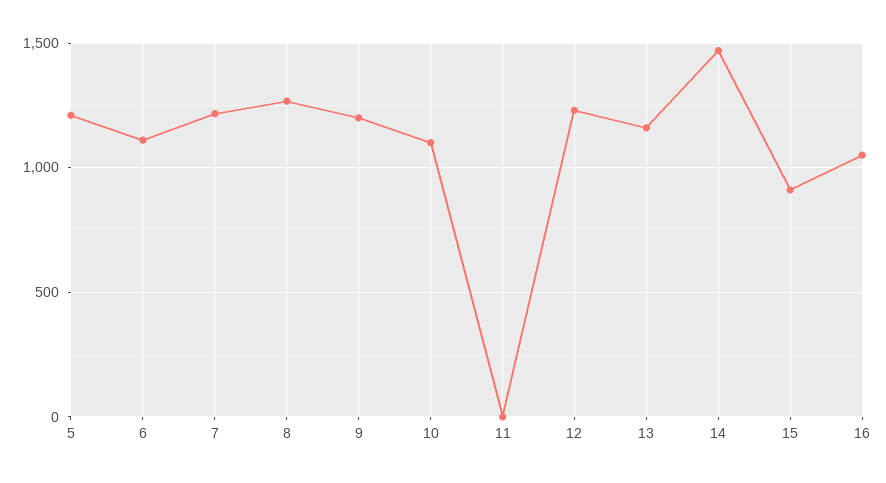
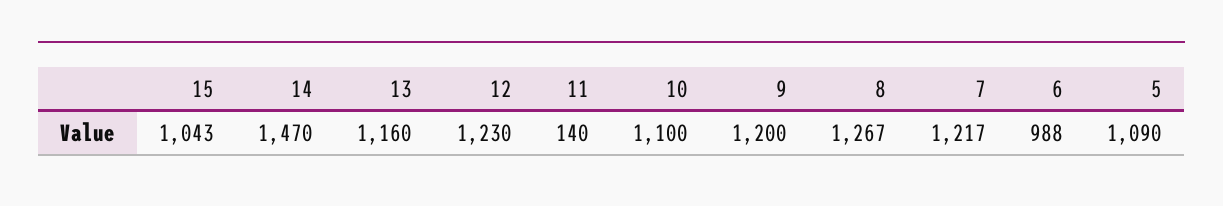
5: 1200 -> 1090
6: 1100 -> 988
11: 0 -> 140
15: 900 -> 1043
16: 1050 -> none

